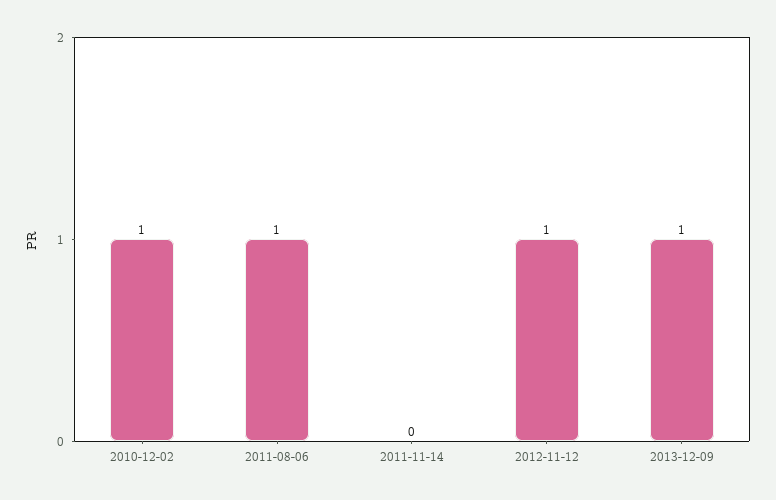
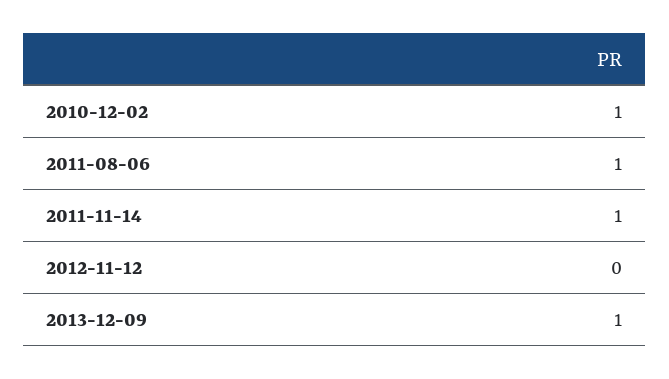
2011-11-14: 0 -> 1
2012-11-12: 1 -> 0

